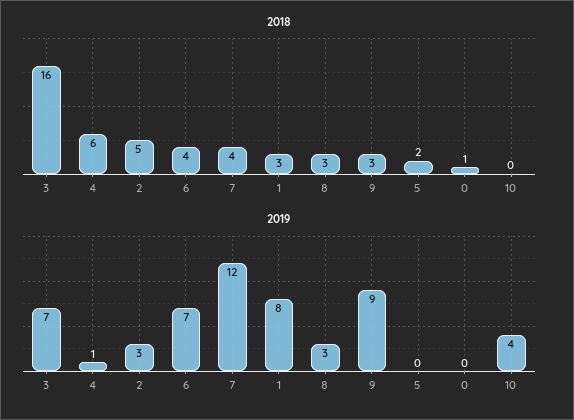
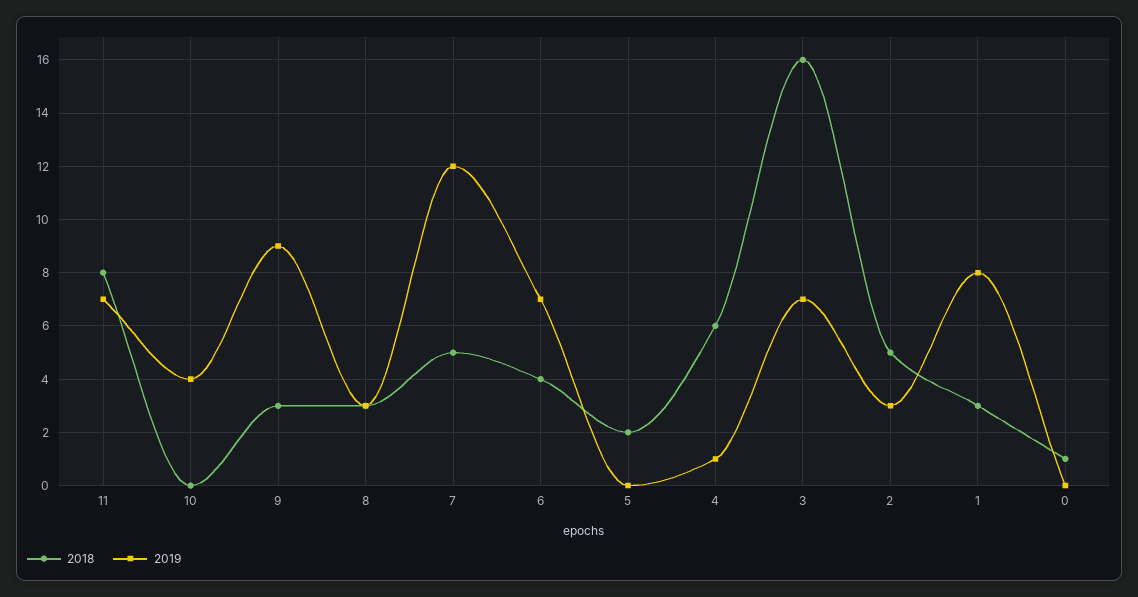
2018, 7: 4 -> 5
2018, 11: none -> 8
2019, 11: none -> 7

